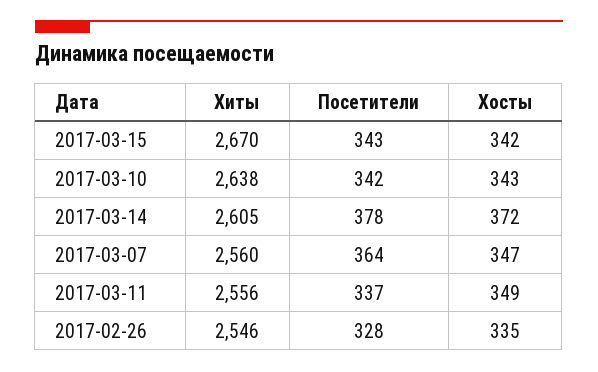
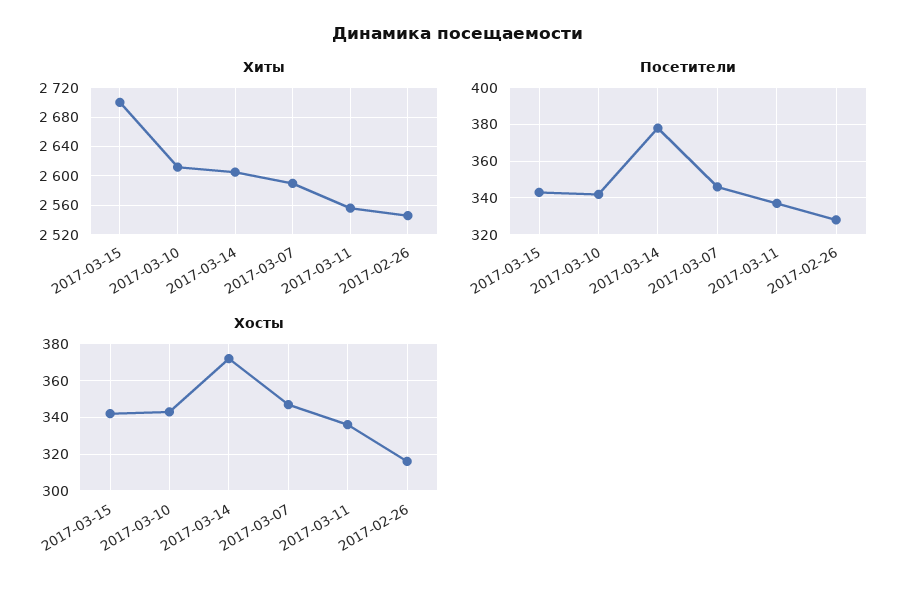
Хиты, 2017-03-15: 2670 -> 2700
Хиты, 2017-03-10: 2638 -> 2610
Хиты, 2017-03-07: 2560 -> 2590
Посетители, 2017-03-07: 364 -> 345
Хосты, 2017-03-11: 349 -> 335
Хосты, 2017-02-26: 335 -> 315

